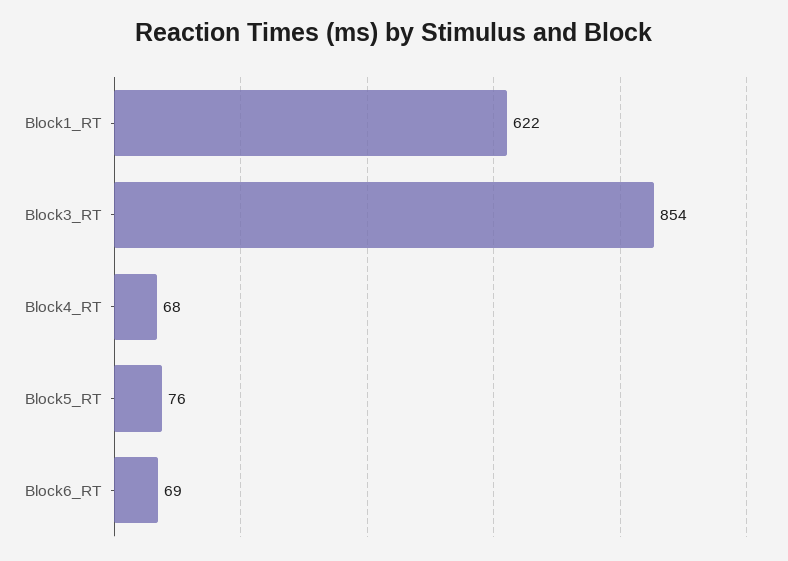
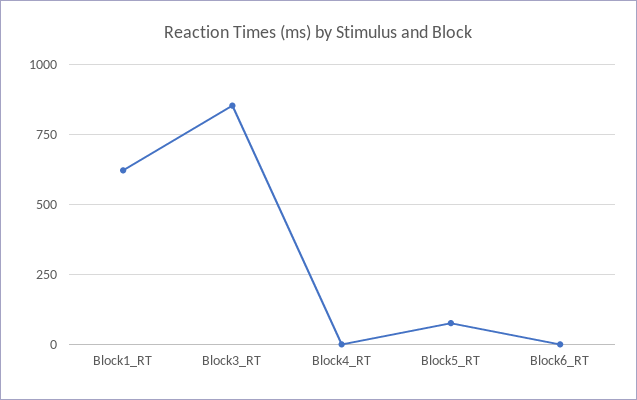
Block4_RT: 68 -> 0
Block6_RT: 69 -> 0

